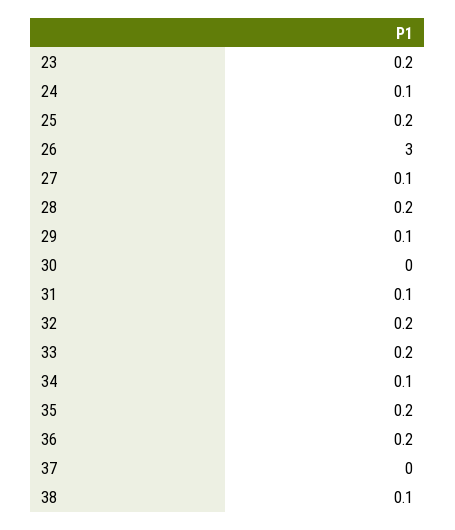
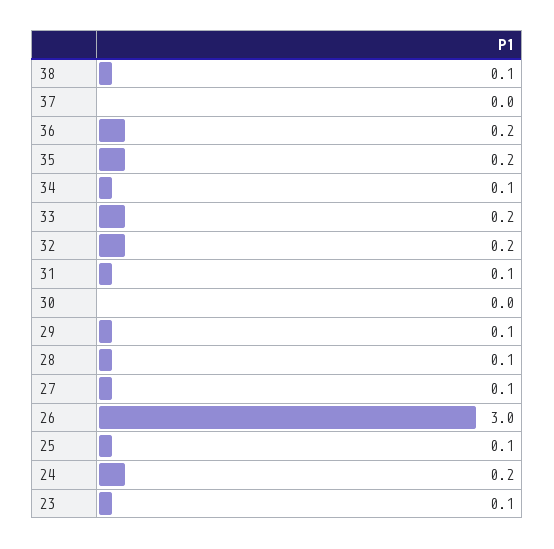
23: 0.2 -> 0.1
24: 0.1 -> 0.2
25: 0.2 -> 0.1
28: 0.2 -> 0.1

